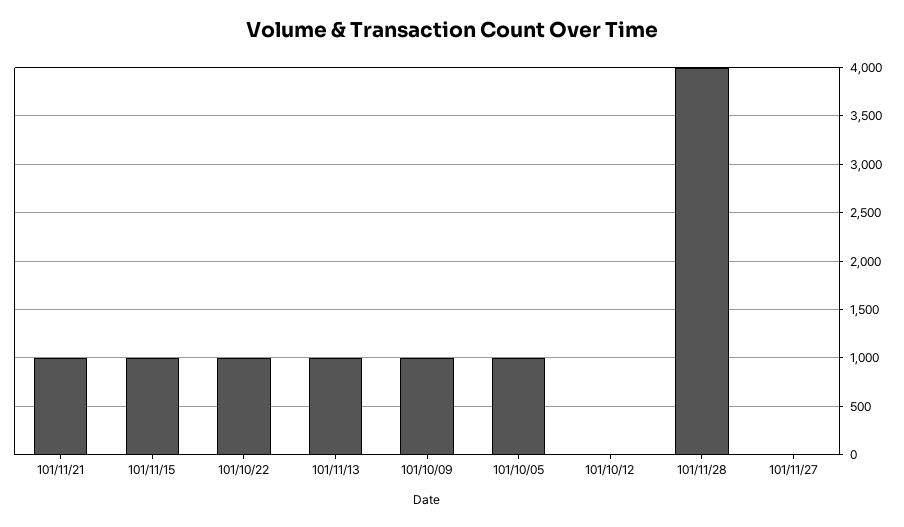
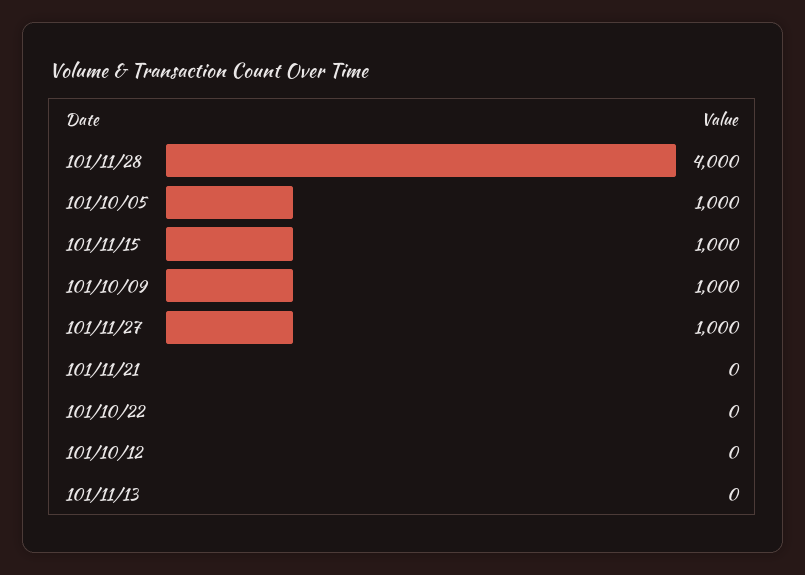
101/11/21: 1000 -> 0
101/10/22: 1000 -> 0
101/11/13: 1000 -> 0
101/11/27: 0 -> 1000

